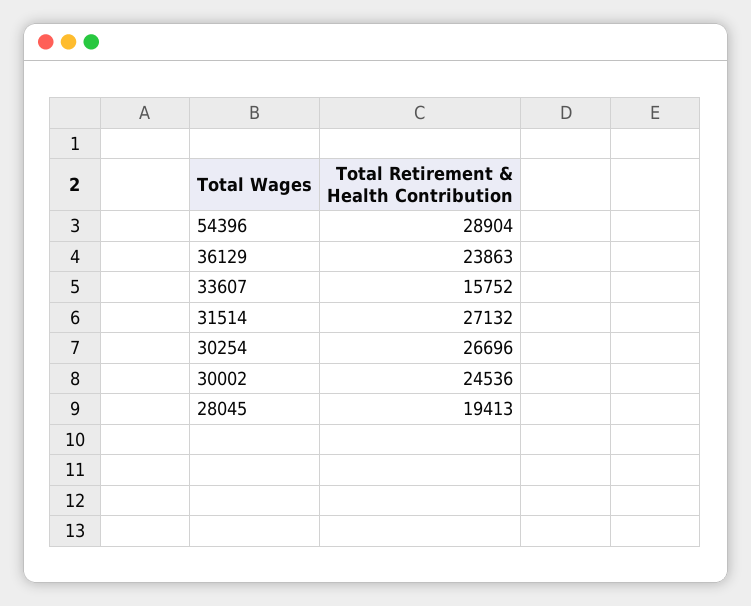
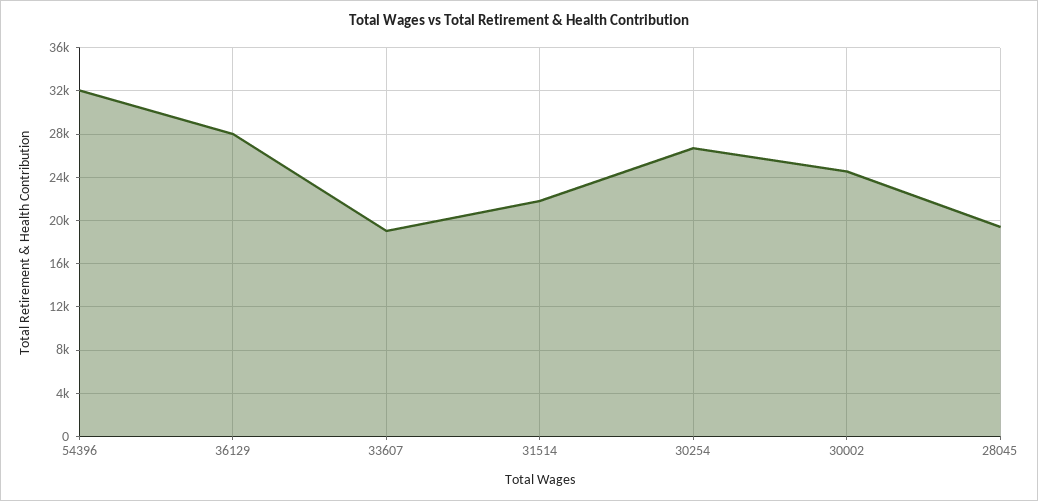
54396: 28904 -> 32000
36129: 23863 -> 28000
33607: 15752 -> 19000
31514: 27132 -> 22000

